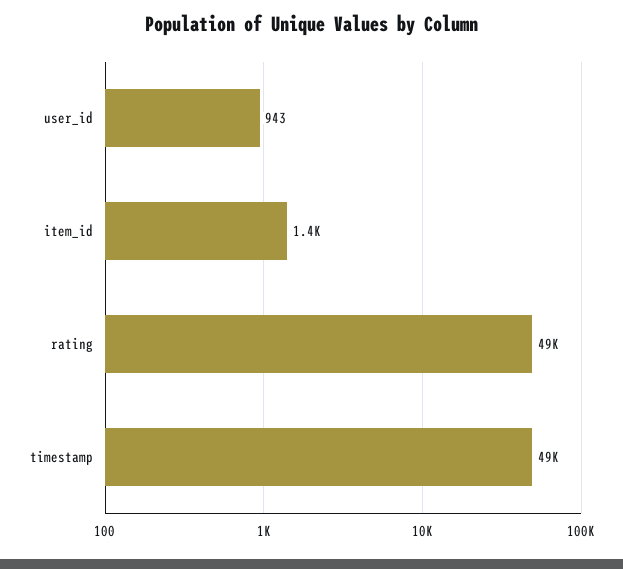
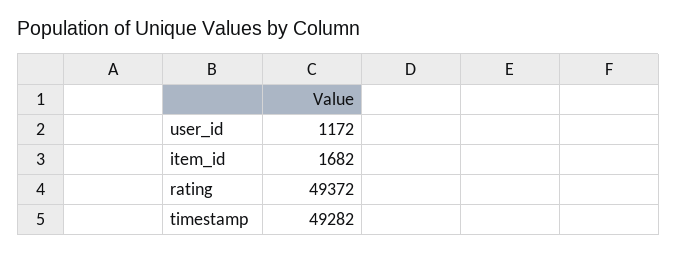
user_id: 943 -> 1172
item_id: 1400 -> 1682

